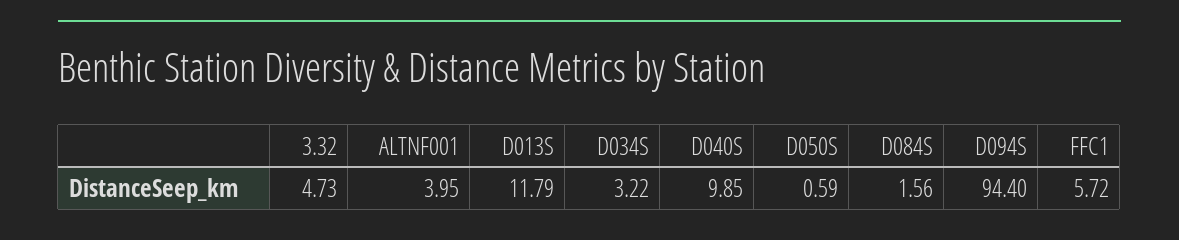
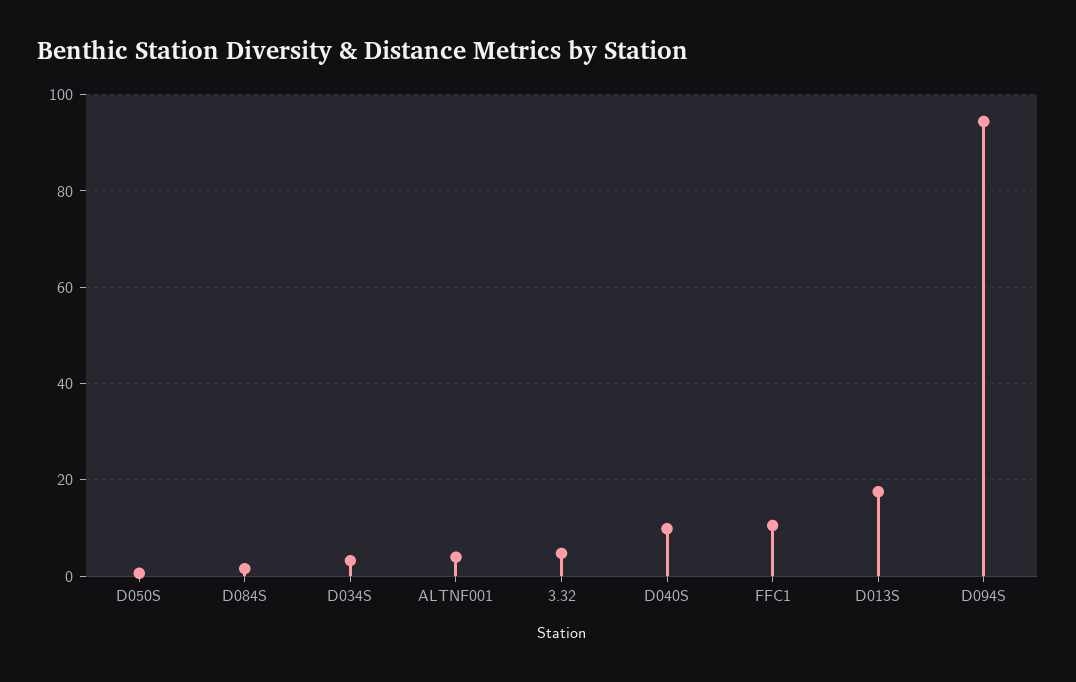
D013S: 11.79 -> 18
FFC1: 5.72 -> 10

